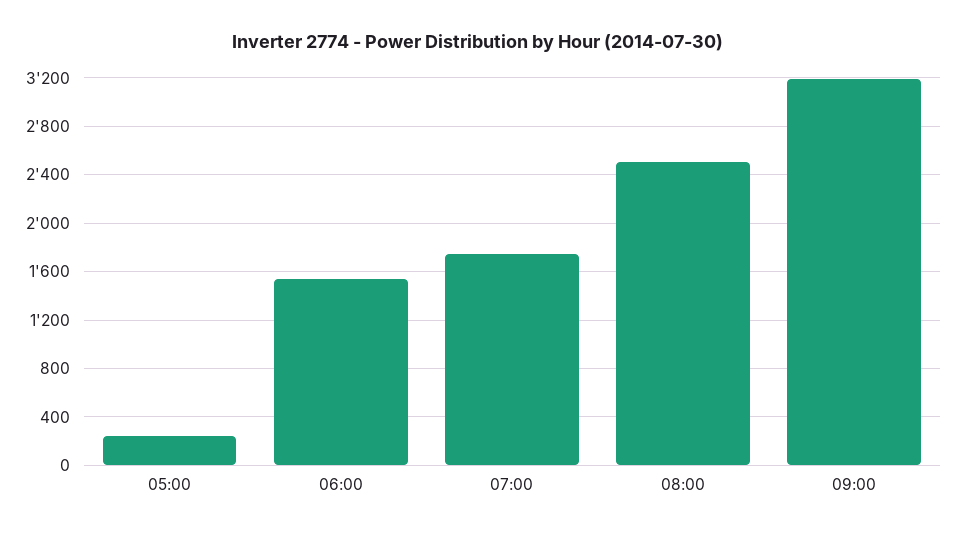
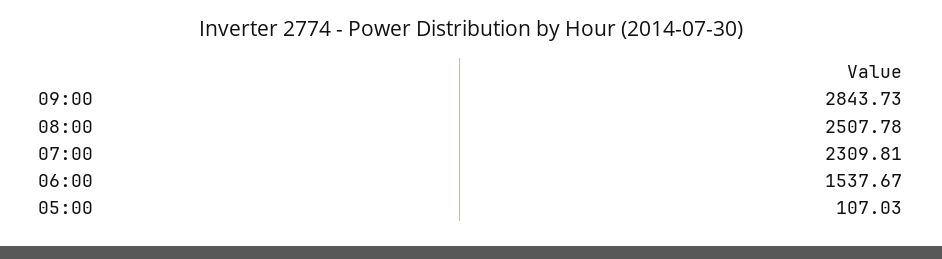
05:00: 250 -> 107.03
07:00: 1750 -> 2309.81
09:00: 3200 -> 2843.73

